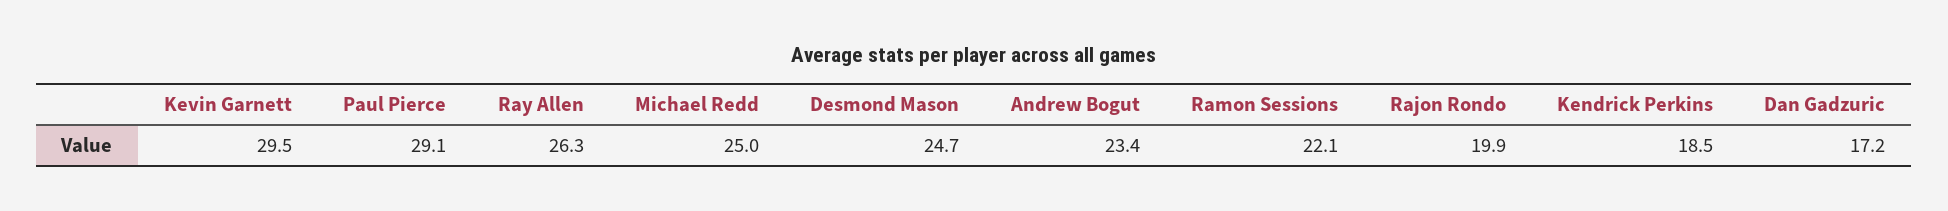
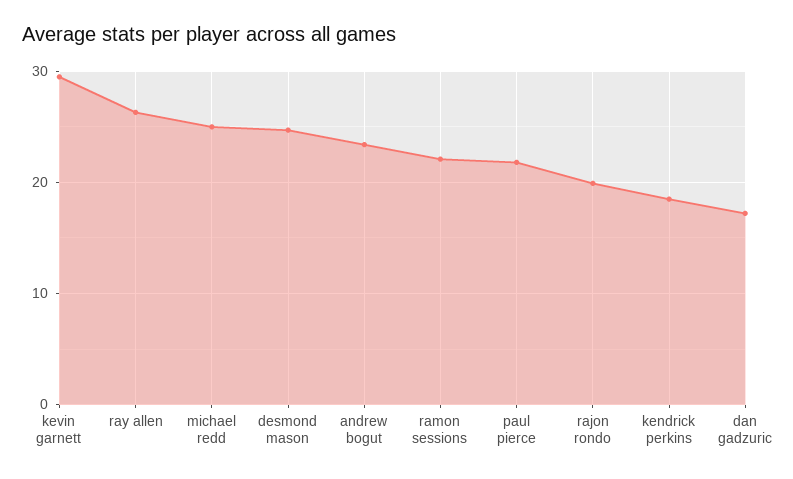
Paul Pierce: 29.1 -> 22

